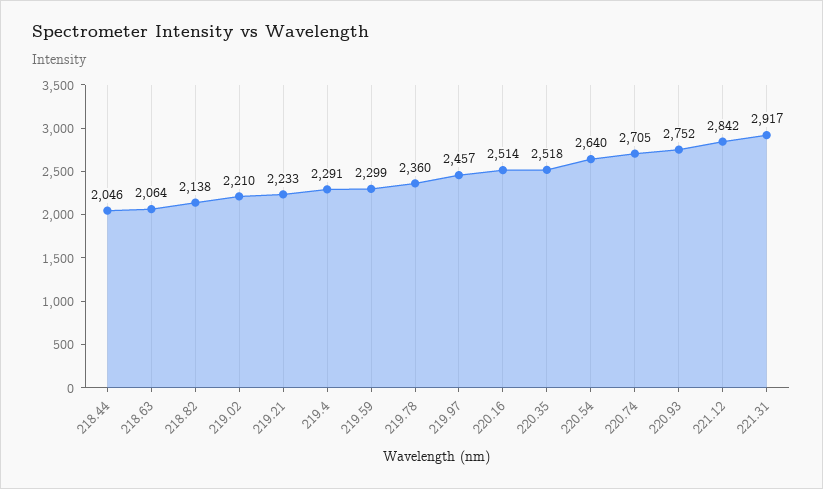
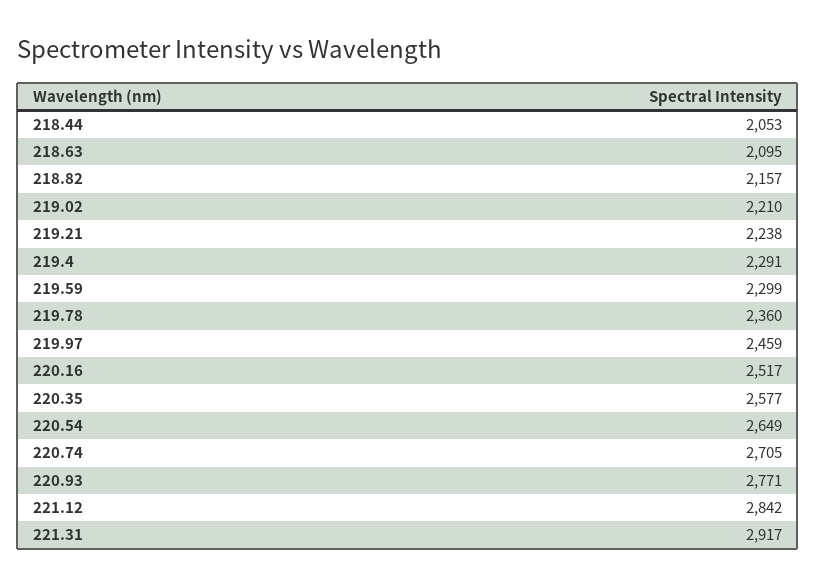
218.44: 2046 -> 2053
218.63: 2064 -> 2095
218.82: 2138 -> 2157
219.21: 2233 -> 2238
219.97: 2457 -> 2459
220.16: 2514 -> 2517
220.35: 2518 -> 2577
220.54: 2640 -> 2649
220.93: 2752 -> 2771

